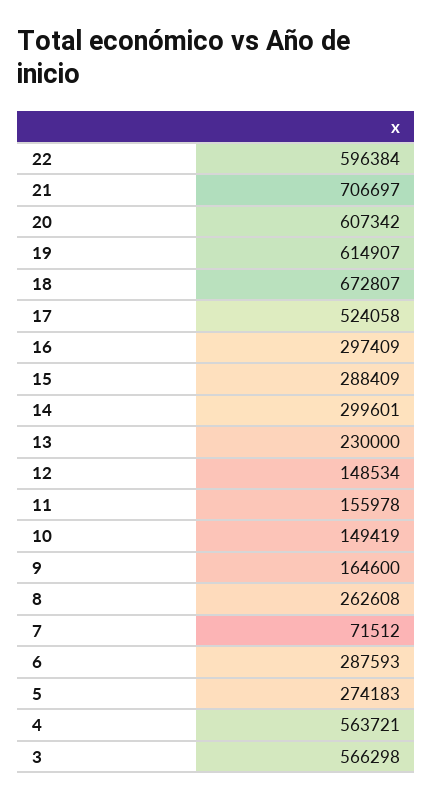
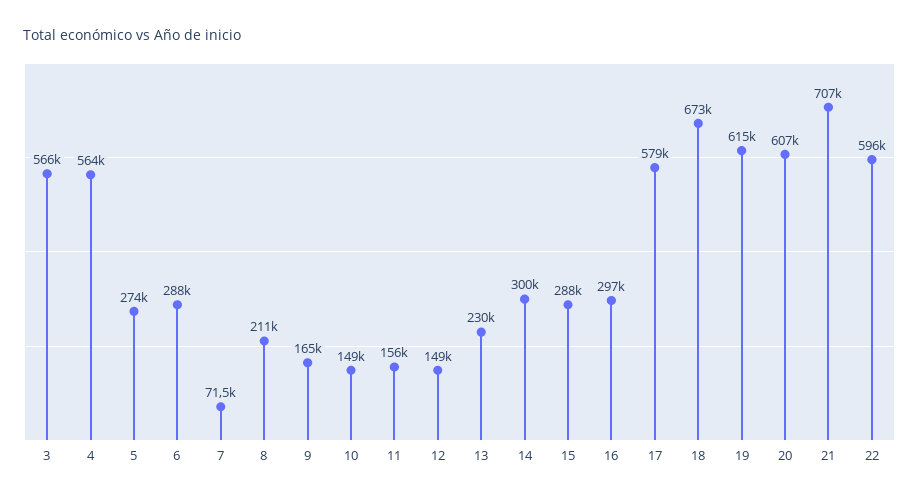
17: 524058 -> 579000
8: 262608 -> 211000

